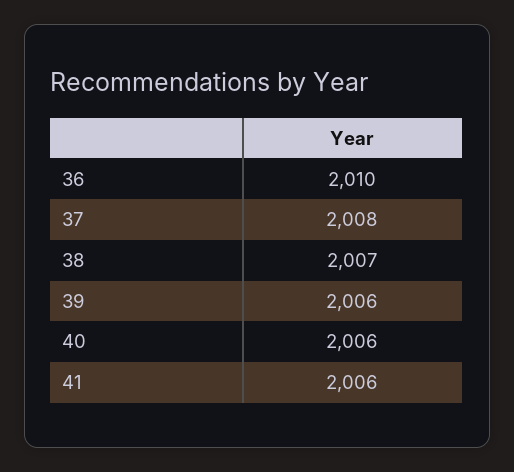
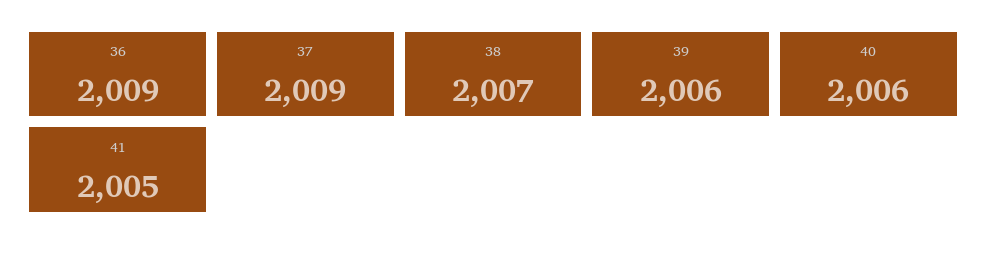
36: 2010 -> 2009
37: 2008 -> 2009
41: 2006 -> 2005

